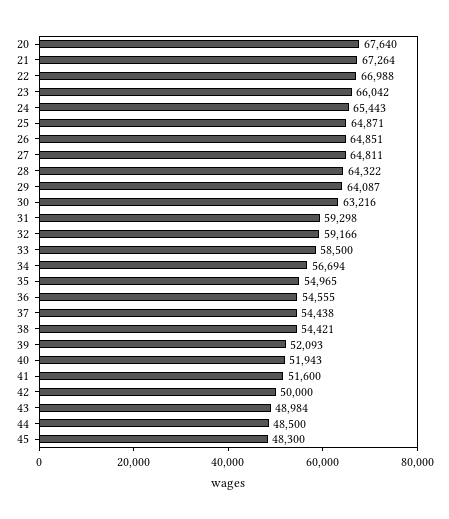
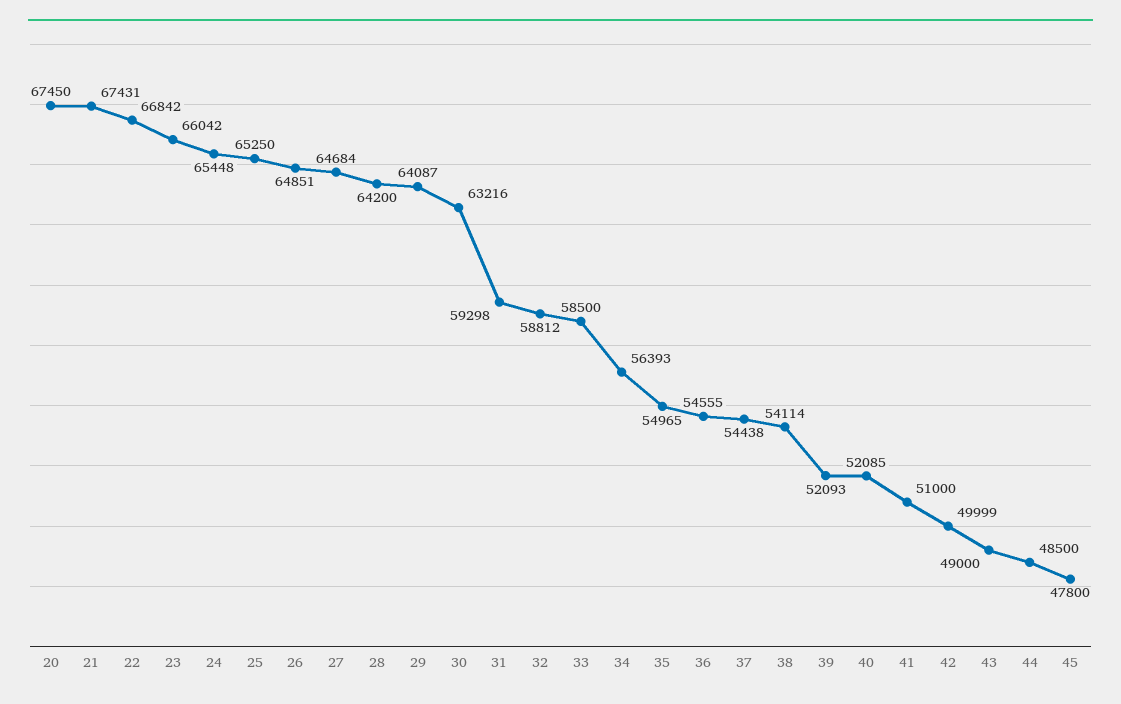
20: 67640 -> 67450
21: 67264 -> 67431
22: 66988 -> 66842
24: 65443 -> 65448
25: 64871 -> 65250
27: 64811 -> 64684
28: 64322 -> 64200
32: 59166 -> 58812
34: 56694 -> 56393
38: 54421 -> 54114
40: 51943 -> 52085
41: 51600 -> 51000
42: 50000 -> 49999
43: 48984 -> 49000
45: 48300 -> 47800

